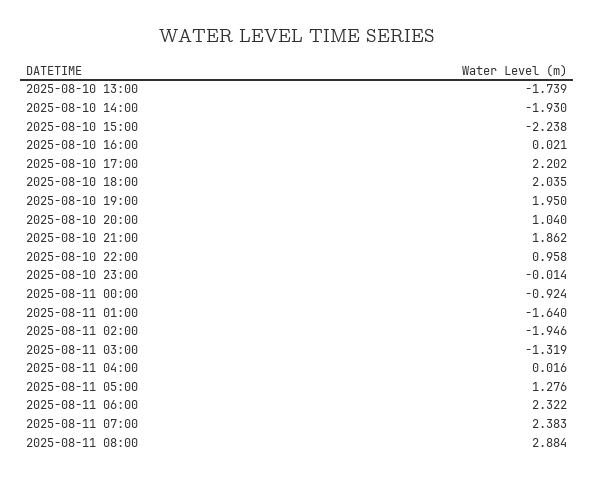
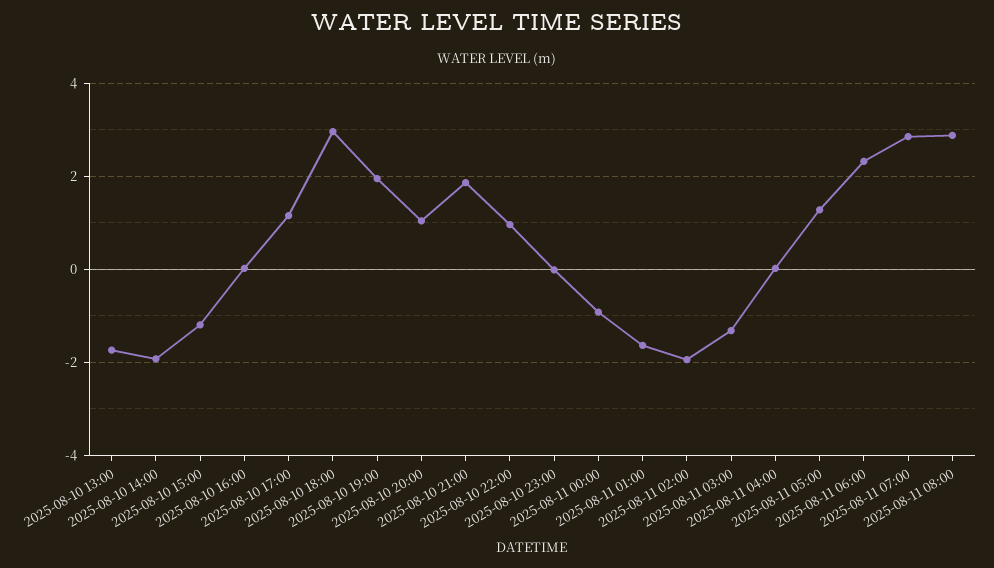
2025-08-10 15:00: -2.238 -> -1.2
2025-08-10 17:00: 2.202 -> 1.2
2025-08-10 18:00: 2.035 -> 3
2025-08-11 07:00: 2.383 -> 2.8

